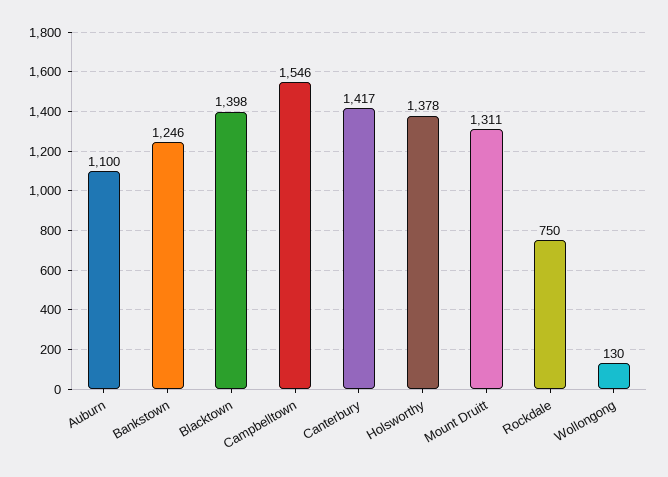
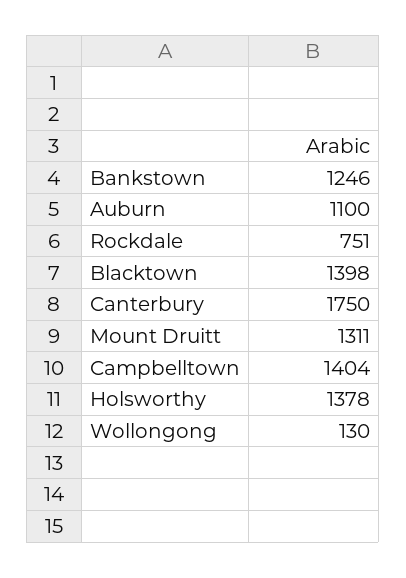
Campbelltown: 1546 -> 1404
Canterbury: 1417 -> 1750
Rockdale: 750 -> 751

